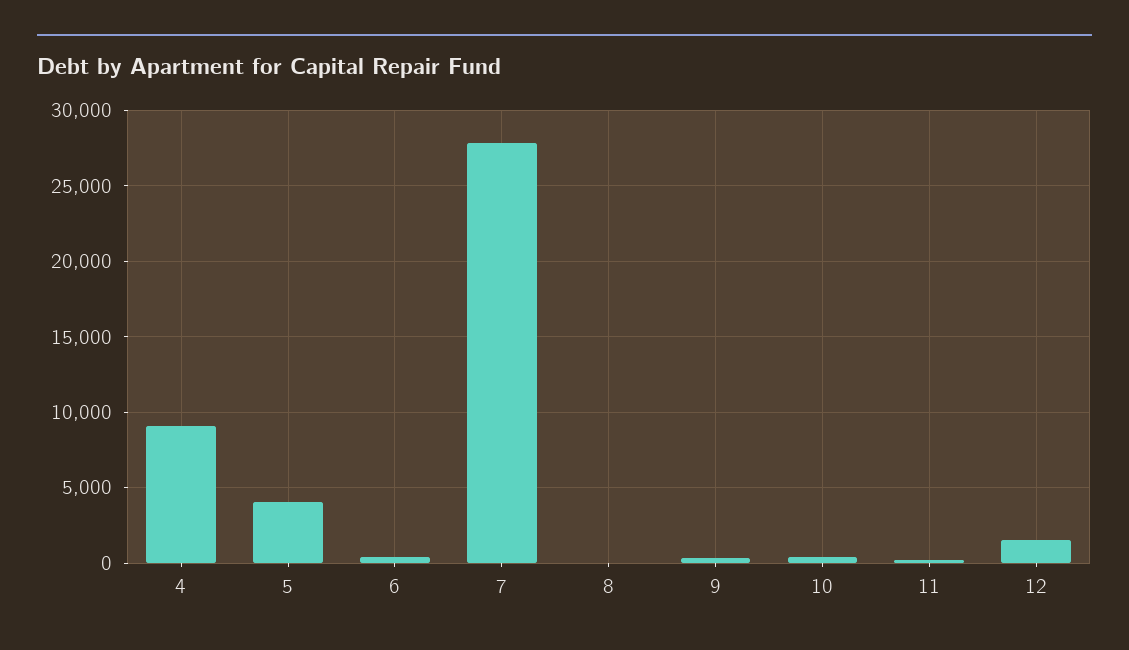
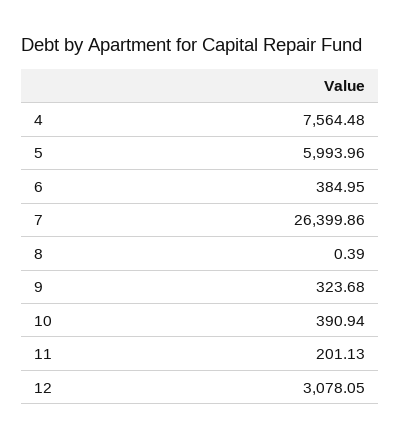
4: 9000 -> 7564.48
5: 4000 -> 5993.96
7: 28000 -> 26399.86
12: 1500 -> 3078.05

